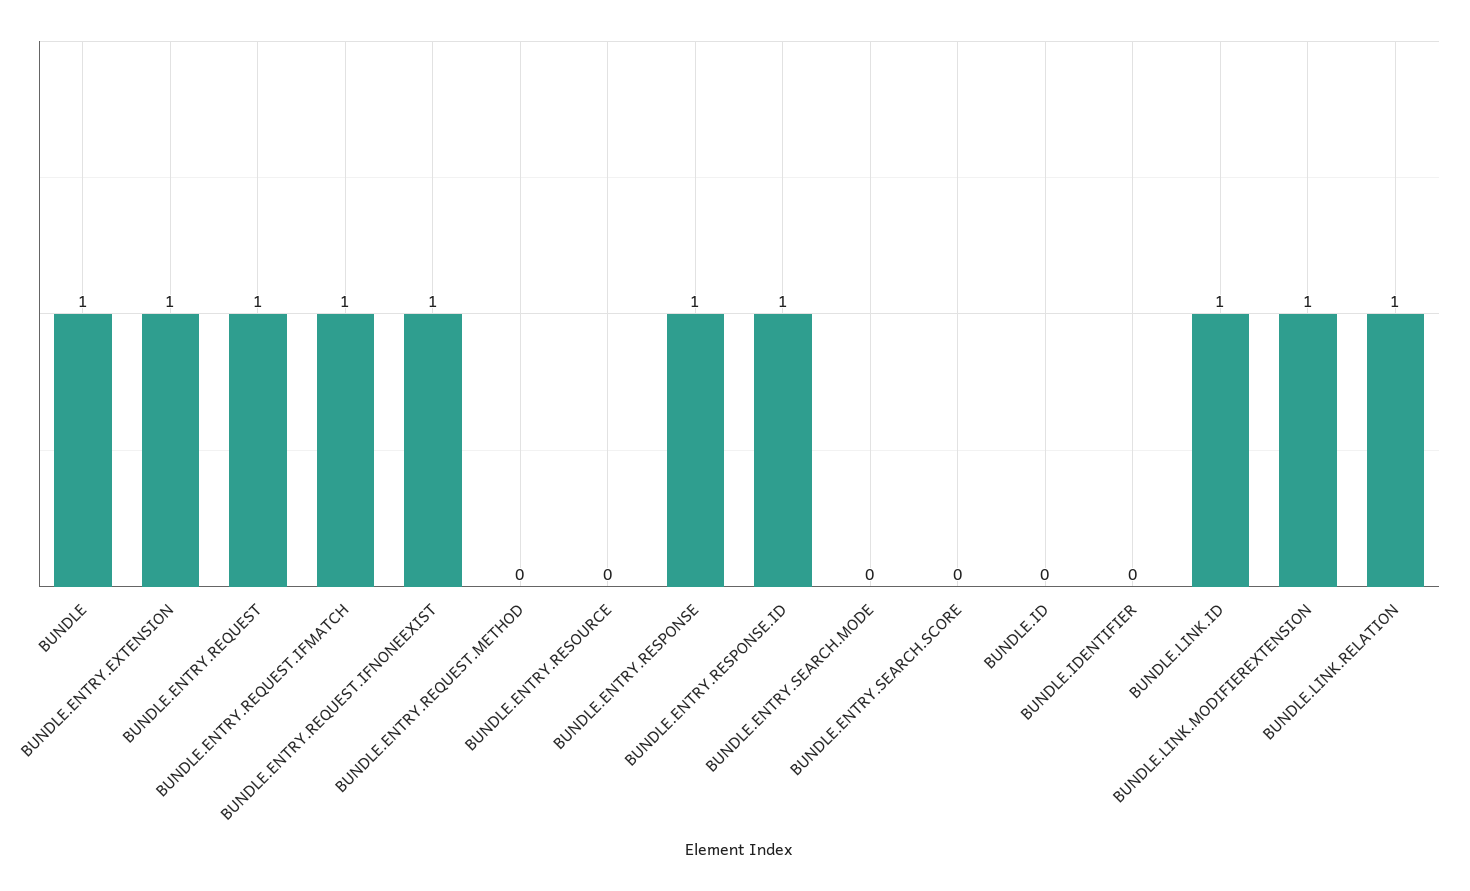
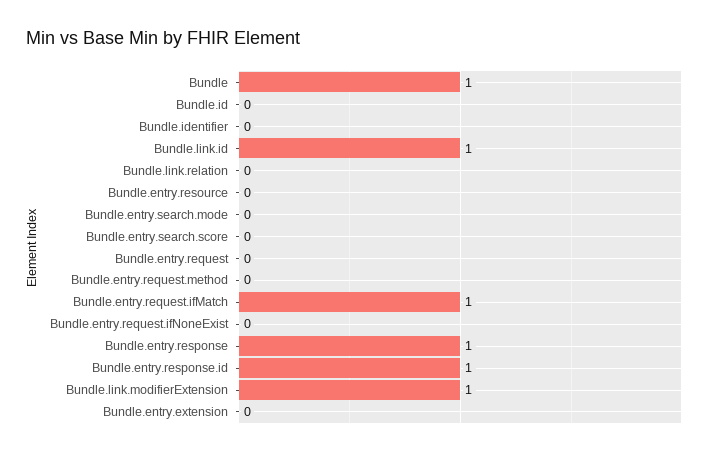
BUNDLE.ENTRY.EXTENSION: 1 -> 0
BUNDLE.ENTRY.REQUEST: 1 -> 0
BUNDLE.ENTRY.REQUEST.IFNONEEXIST: 1 -> 0
BUNDLE.LINK.RELATION: 1 -> 0

